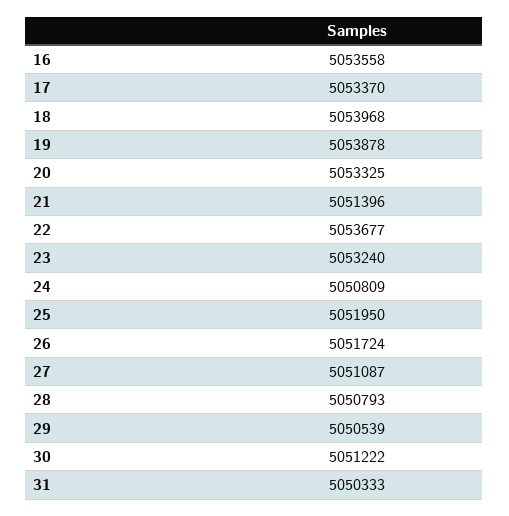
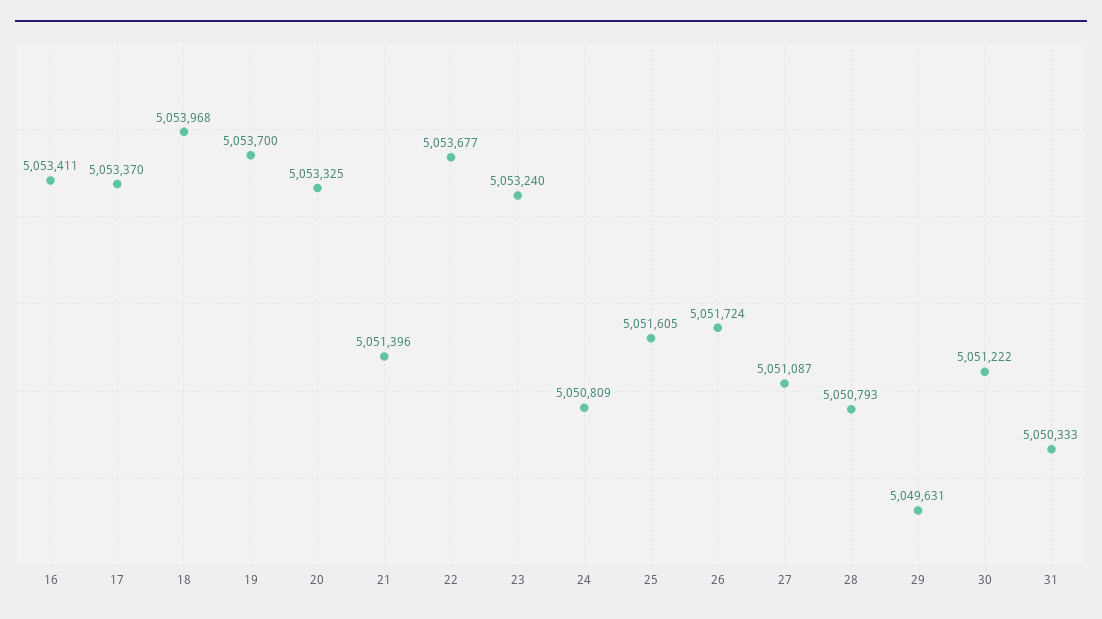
16: 5053558 -> 5053411
19: 5053878 -> 5053700
25: 5051950 -> 5051605
29: 5050539 -> 5049631

